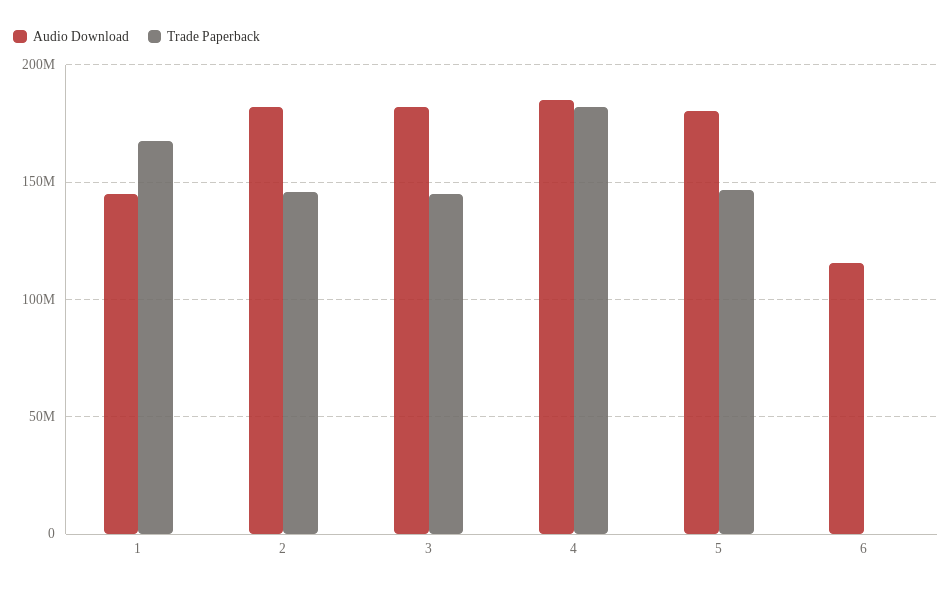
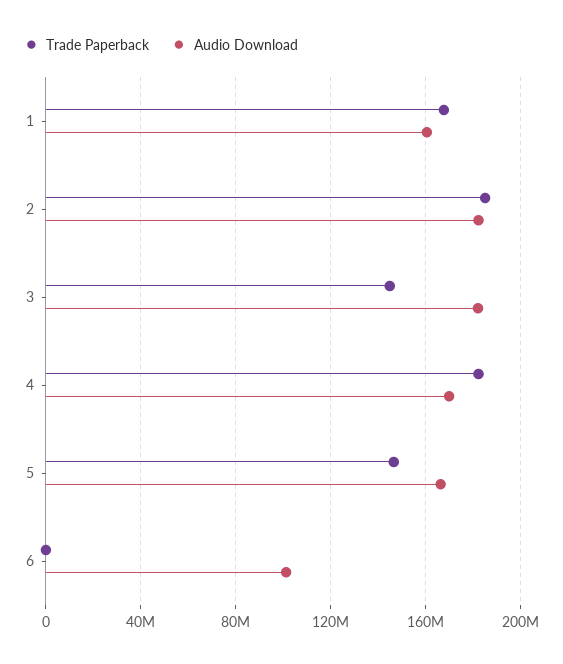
Audio Download, 1: 145000000 -> 160000000
Trade Paperback, 2: 145000000 -> 185000000
Audio Download, 4: 185000000 -> 170000000
Audio Download, 5: 180000000 -> 165000000
Audio Download, 6: 115000000 -> 100000000

